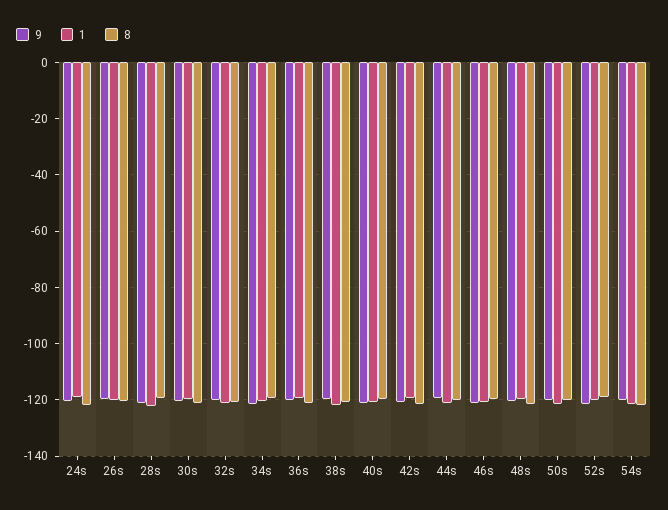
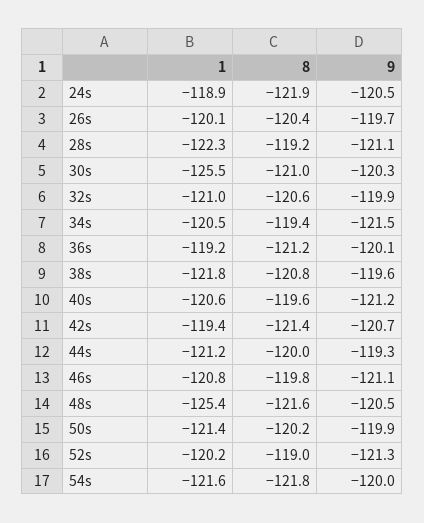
1, 30s: -120 -> -125.5
1, 48s: -120 -> -125.4

